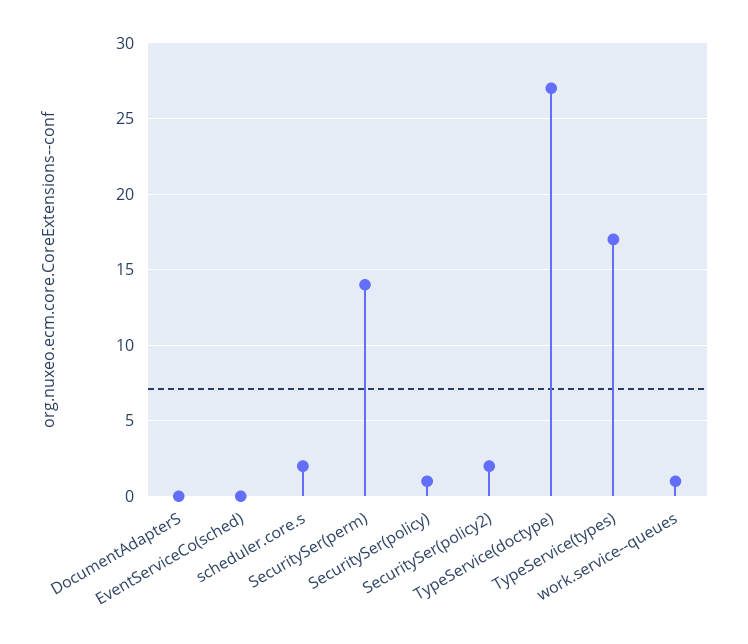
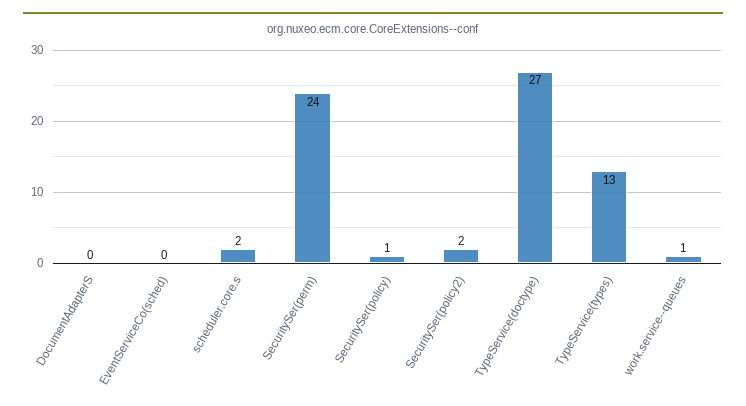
SecuritySer(perm): 14 -> 24
TypeService(types): 17 -> 13

